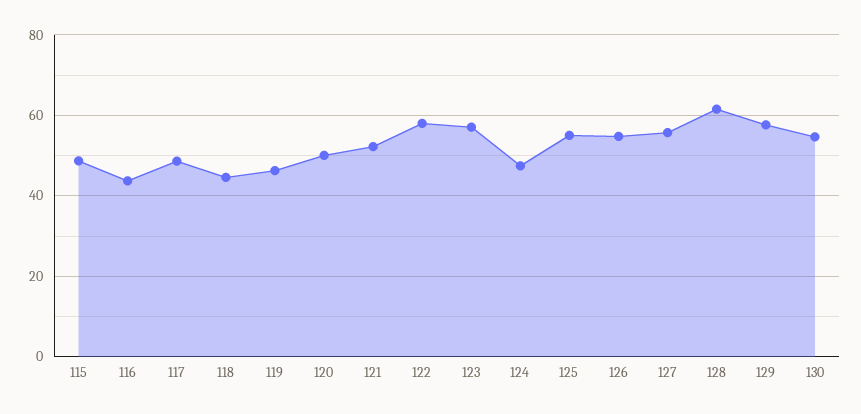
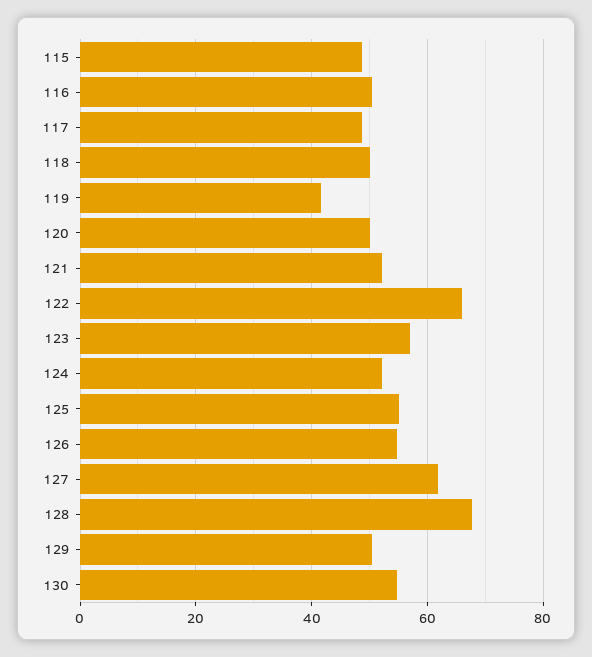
116: 44 -> 50
118: 44 -> 50
119: 46 -> 42
122: 58 -> 66
124: 48 -> 52
127: 56 -> 62
128: 62 -> 68
129: 58 -> 50

